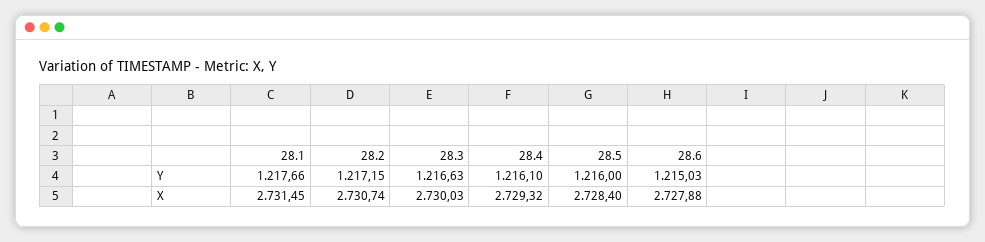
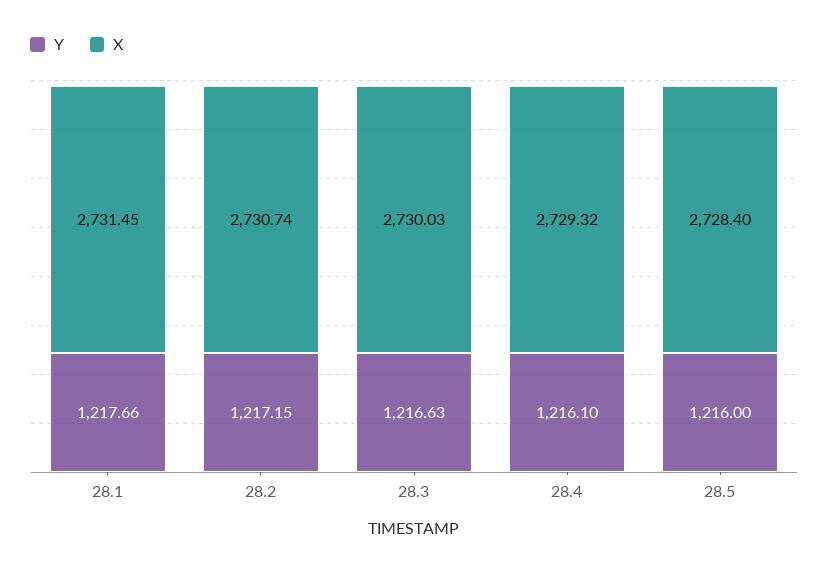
Y, 28.6: 1215.03 -> none
X, 28.6: 2727.88 -> none

